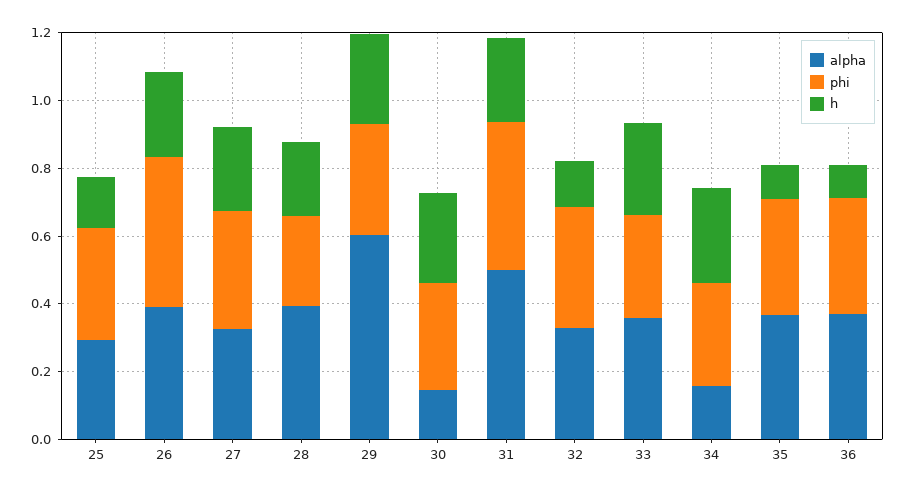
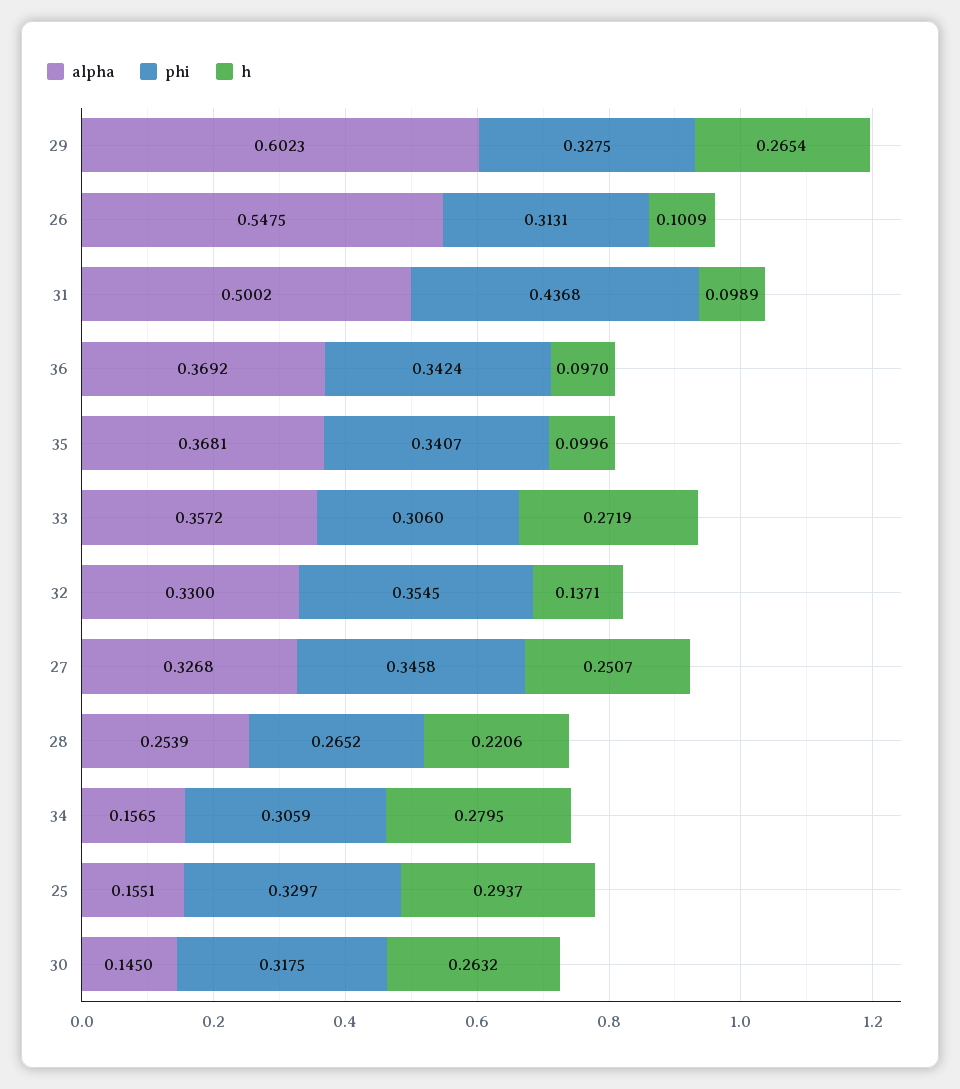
alpha, 25: 0.3 -> 0.1551
h, 25: 0.15 -> 0.2937
alpha, 26: 0.4 -> 0.5475
phi, 26: 0.45 -> 0.3131
h, 26: 0.25 -> 0.1009
alpha, 28: 0.4 -> 0.2539
h, 31: 0.25 -> 0.0989

